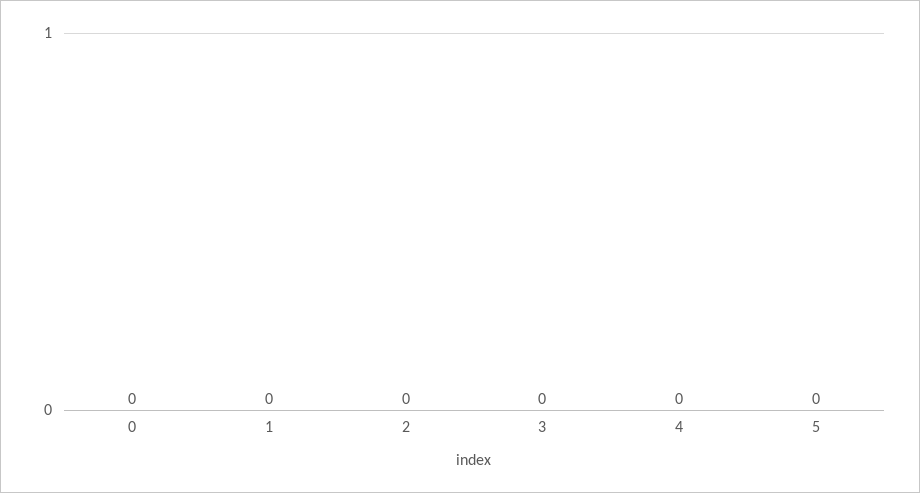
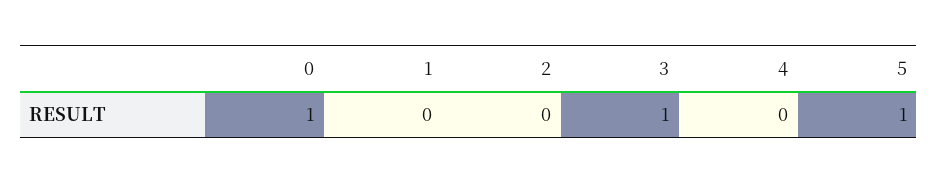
0: 0 -> 1
3: 0 -> 1
5: 0 -> 1

